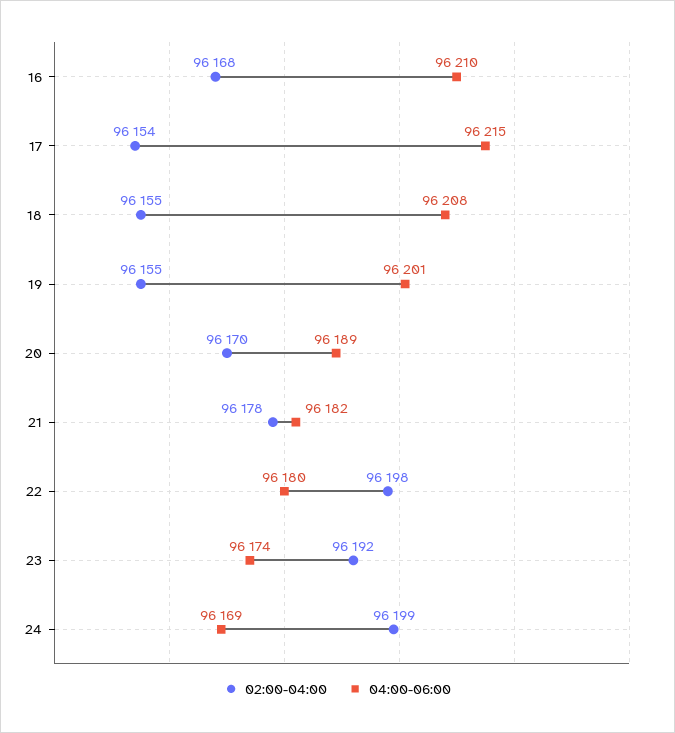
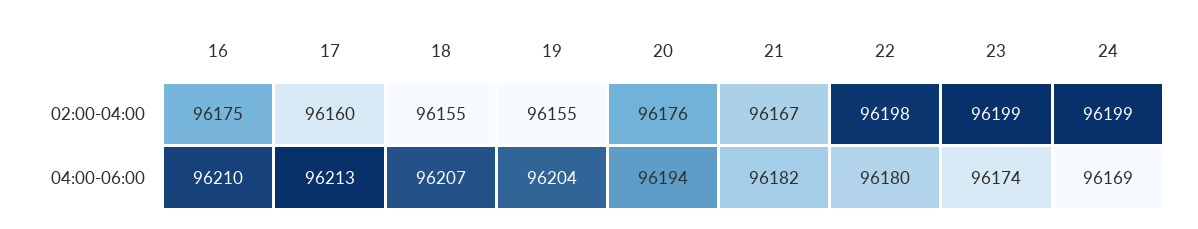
02:00-04:00, 16: 96168 -> 96175
02:00-04:00, 17: 96154 -> 96160
04:00-06:00, 17: 96215 -> 96213
04:00-06:00, 18: 96208 -> 96207
04:00-06:00, 19: 96201 -> 96204
02:00-04:00, 20: 96170 -> 96176
04:00-06:00, 20: 96189 -> 96194
02:00-04:00, 21: 96178 -> 96167
02:00-04:00, 23: 96192 -> 96199

